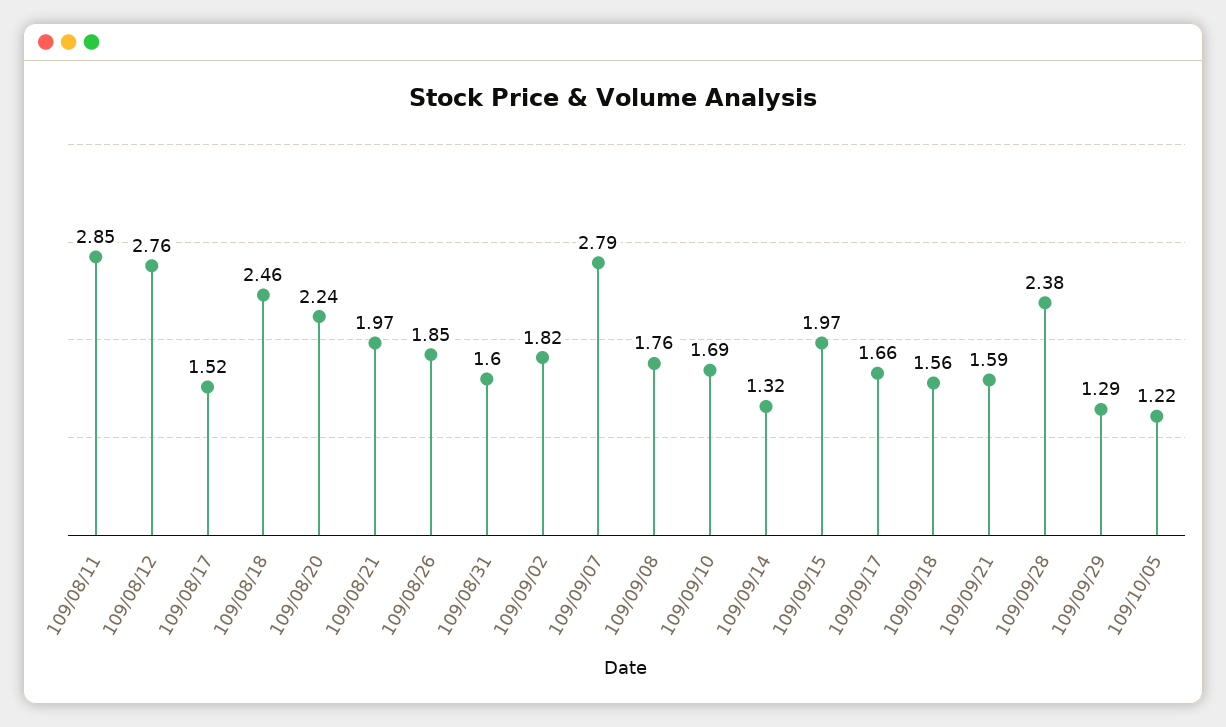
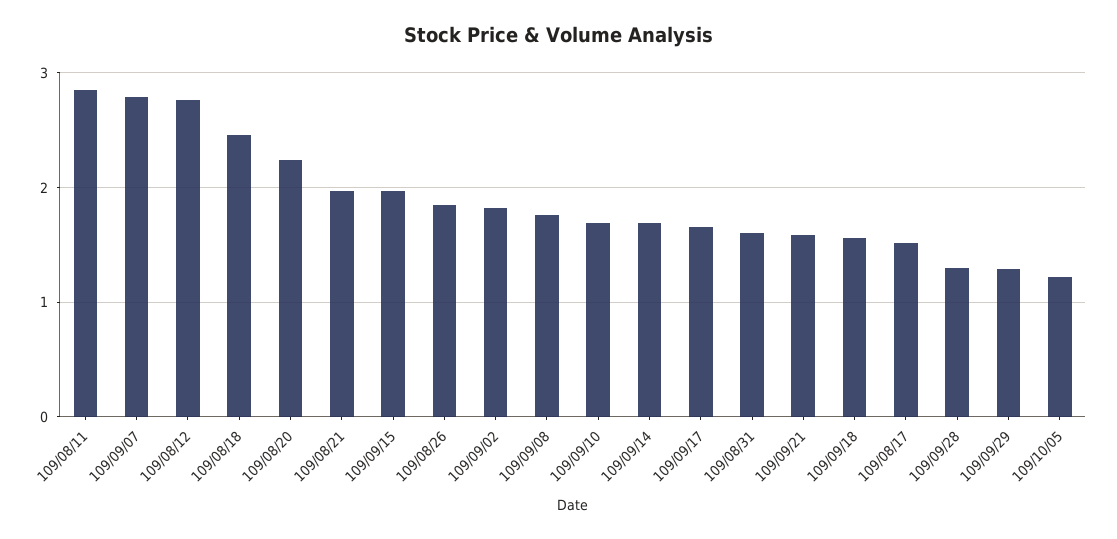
109/09/14: 1.32 -> 1.7
109/09/28: 2.38 -> 1.3

